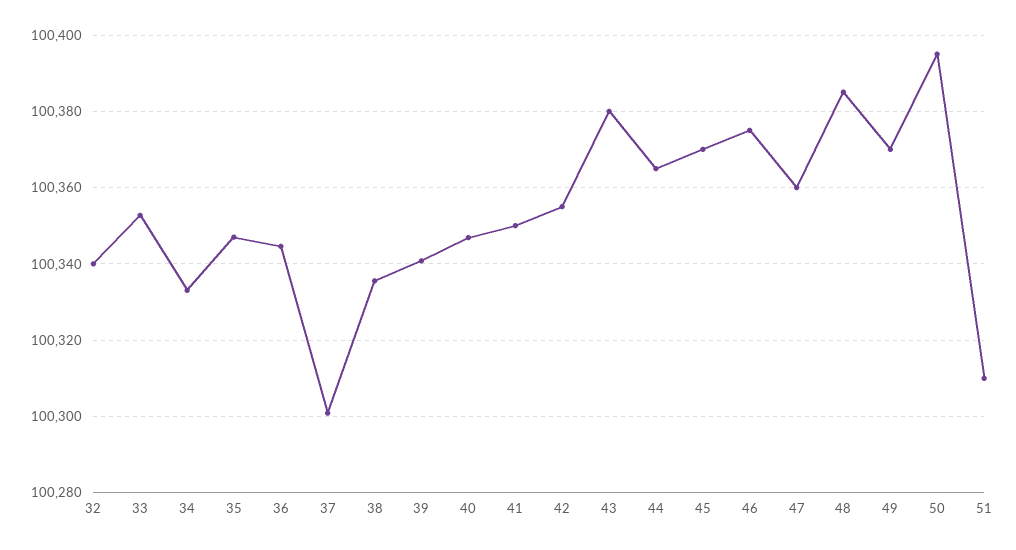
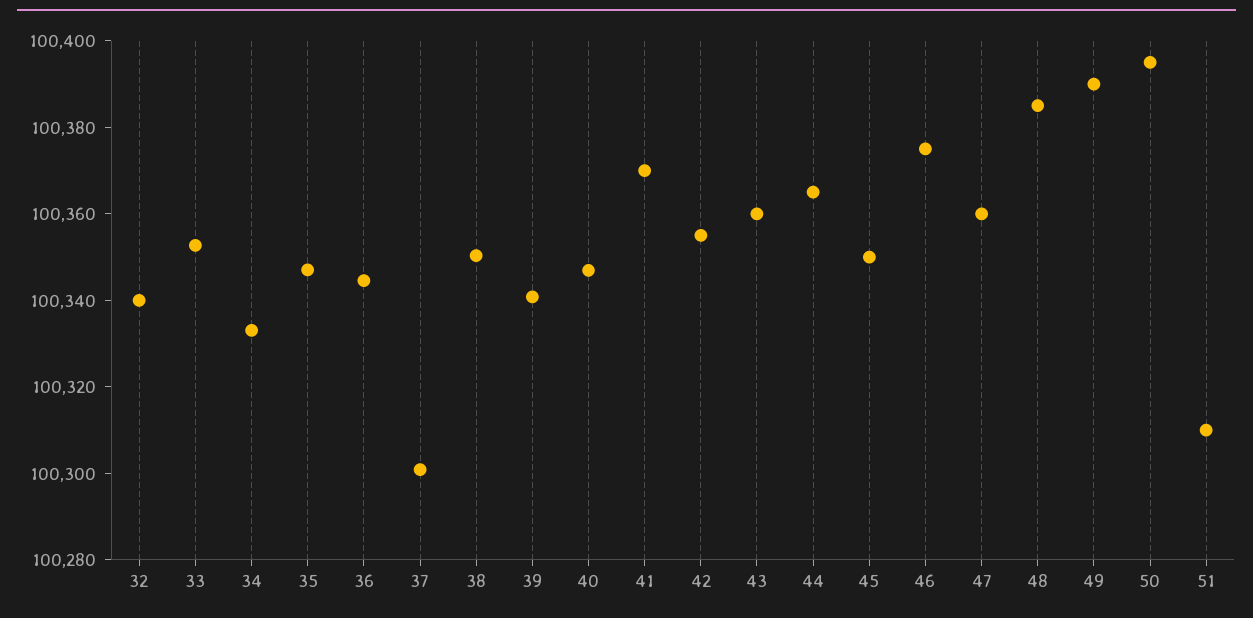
38: 100336 -> 100350
41: 100350 -> 100370
43: 100380 -> 100360
45: 100370 -> 100350
49: 100370 -> 100390

